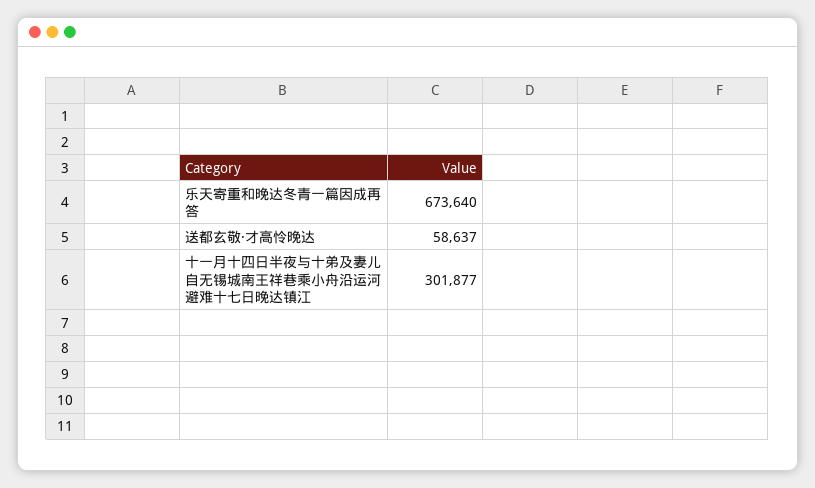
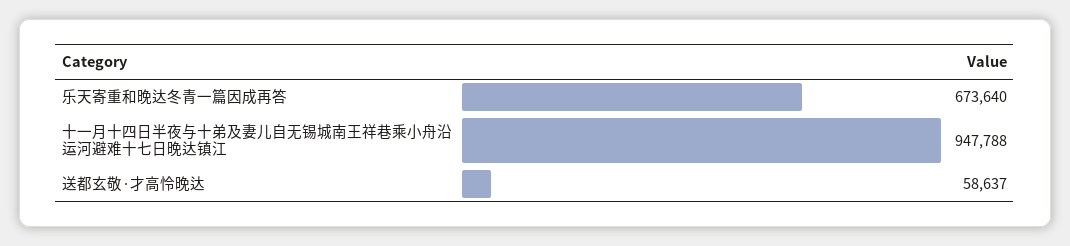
十一月十四日半夜与十弟及妻儿自无锡城南王祥巷乘小舟沿运河避难十七日晚达镇江: 301877 -> 947788

